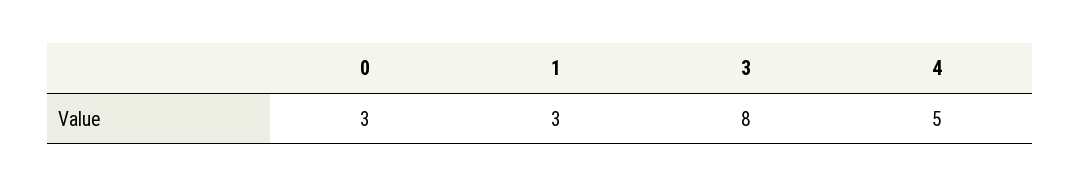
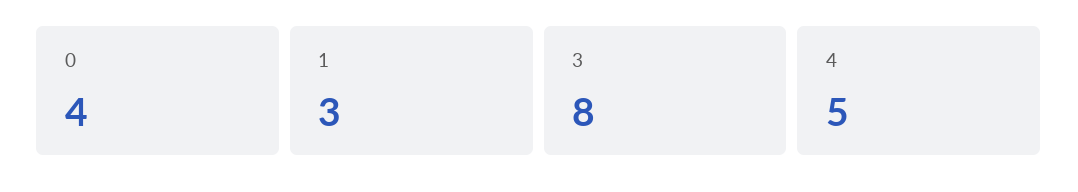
0: 3 -> 4

